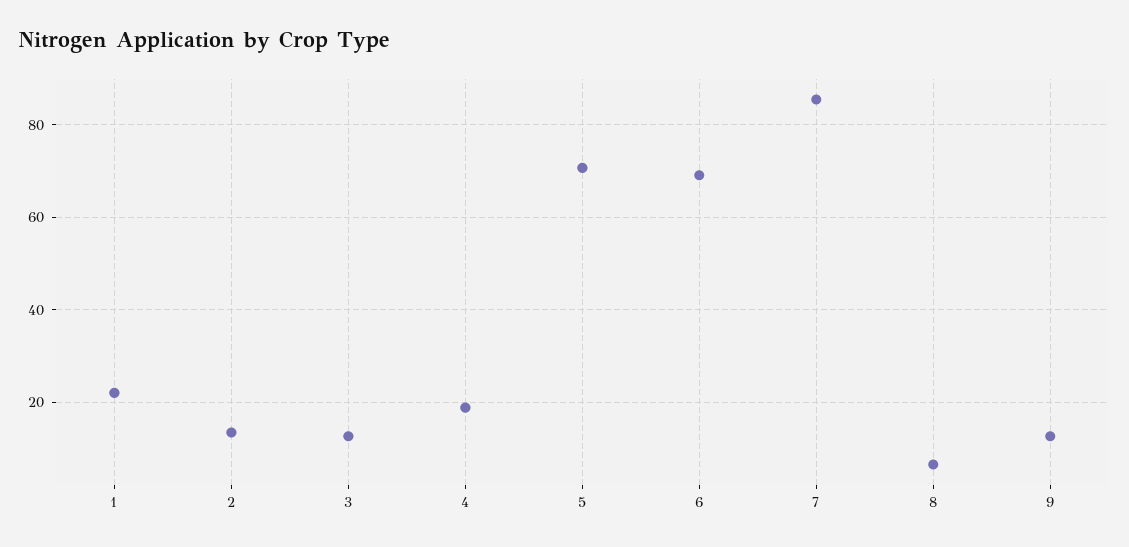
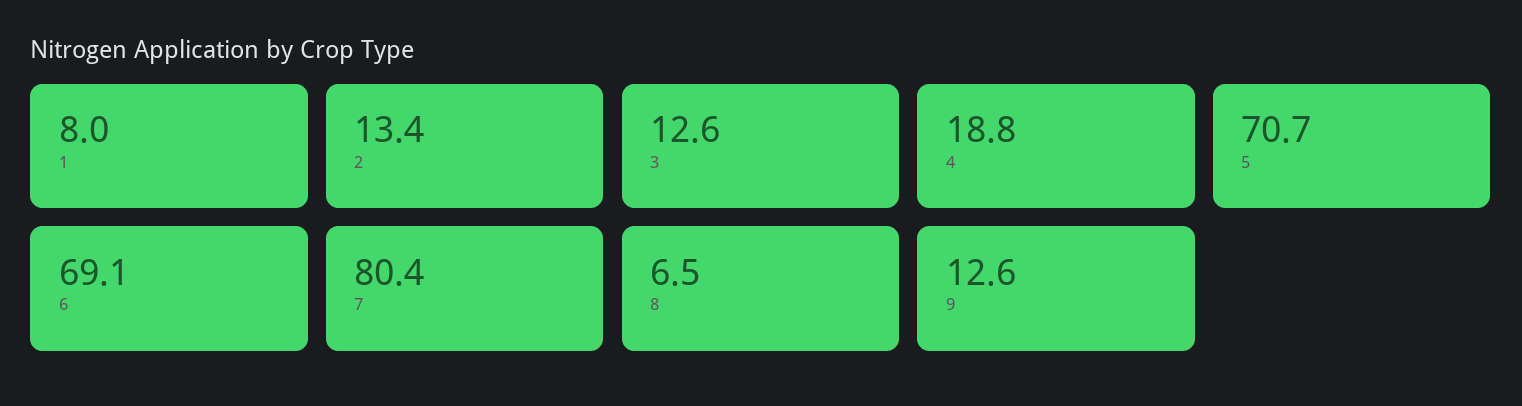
1: 22 -> 8
7: 86 -> 80.4

